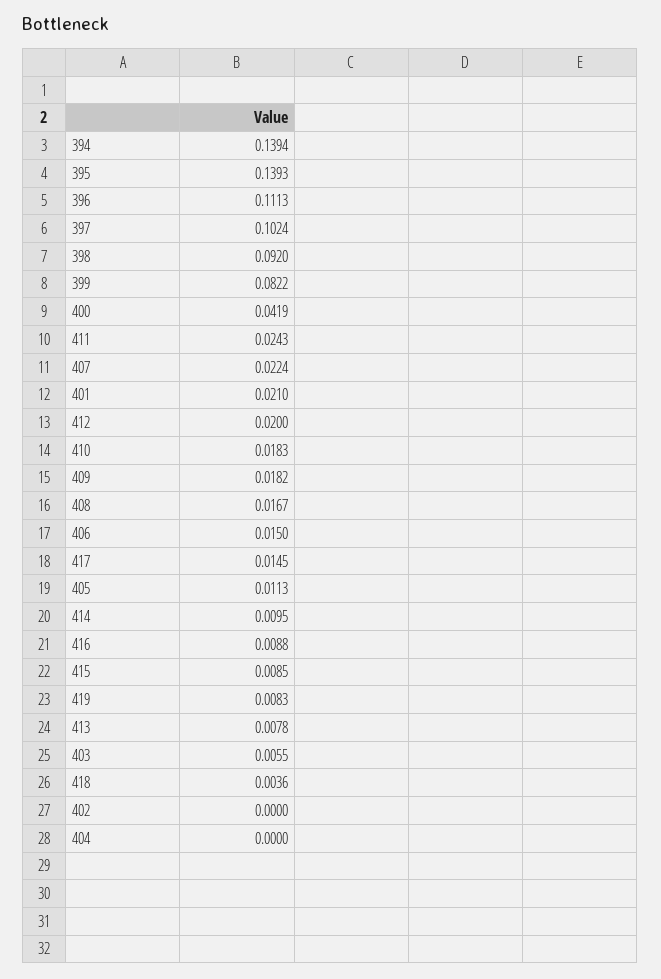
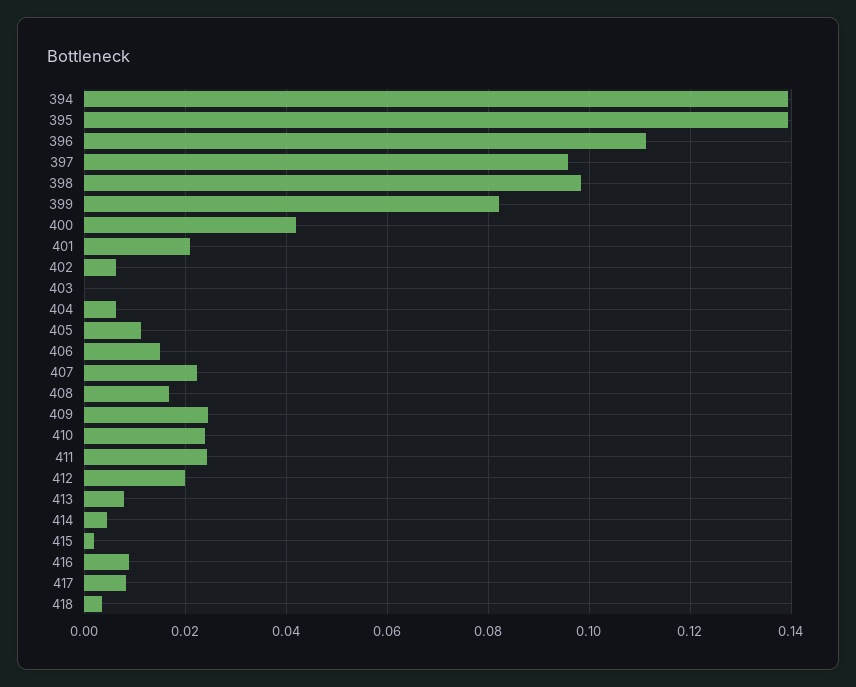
397: 0.1024 -> 0.096
398: 0.092 -> 0.098
410: 0.0183 -> 0.024
409: 0.0182 -> 0.024
417: 0.0145 -> 0.008
414: 0.0095 -> 0.004
415: 0.0085 -> 0.002
419: 0.0083 -> none
403: 0.0055 -> 0
402: 0 -> 0.006
404: 0 -> 0.006

